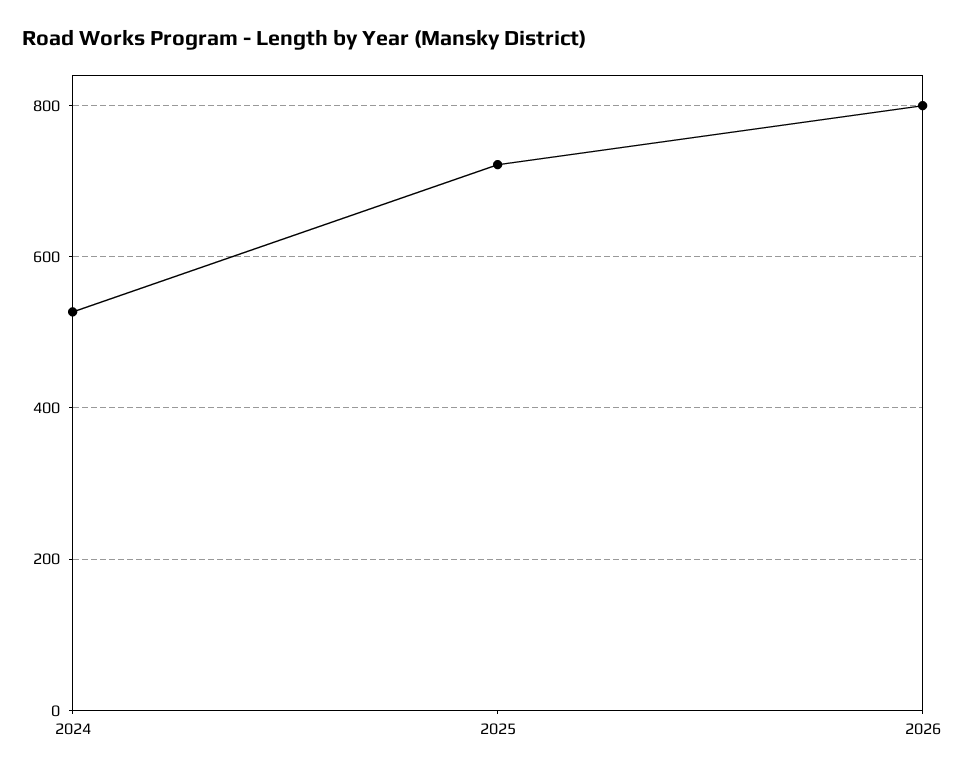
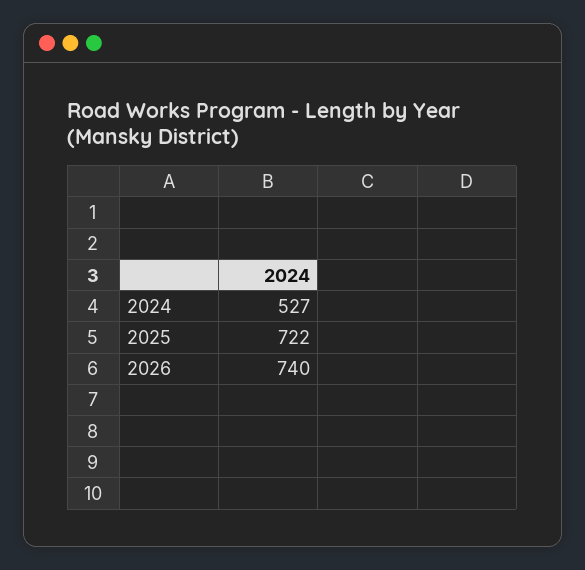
2026: 800 -> 740

